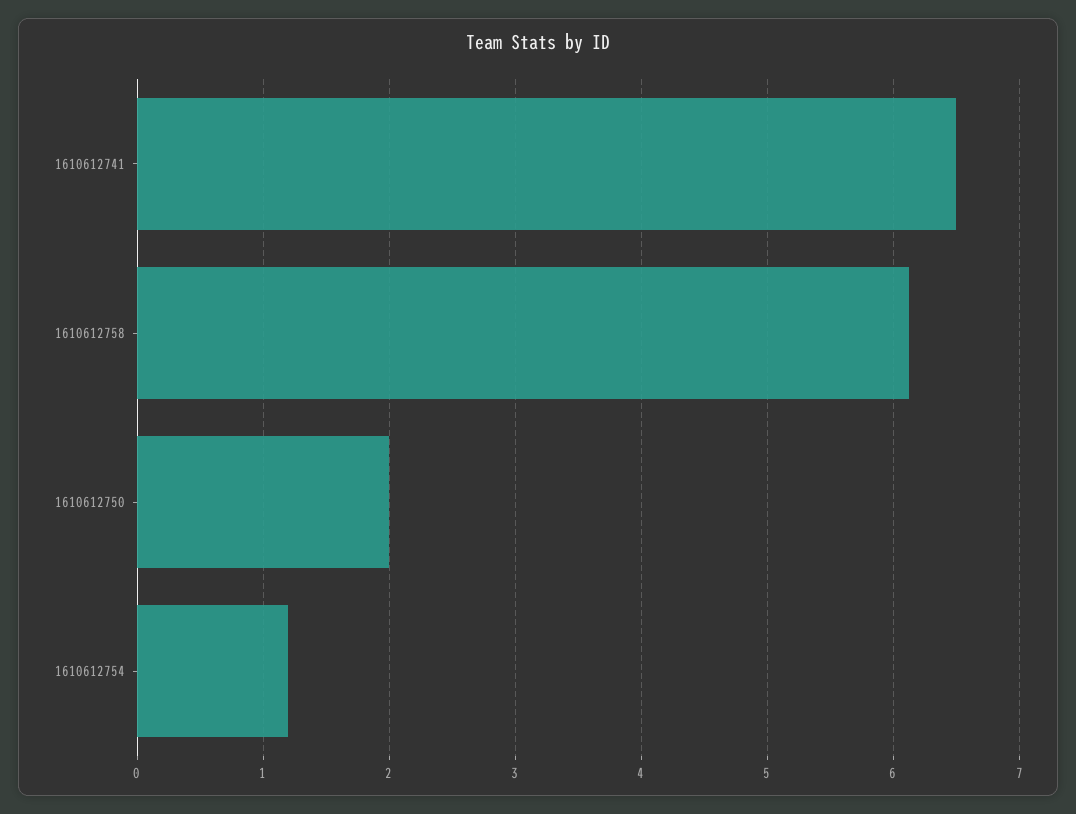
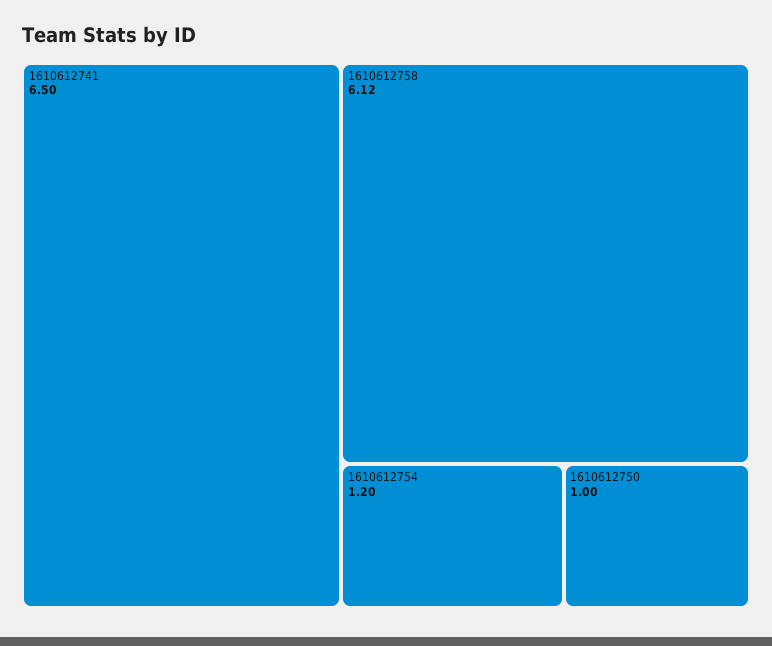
1610612750: 2 -> 1

